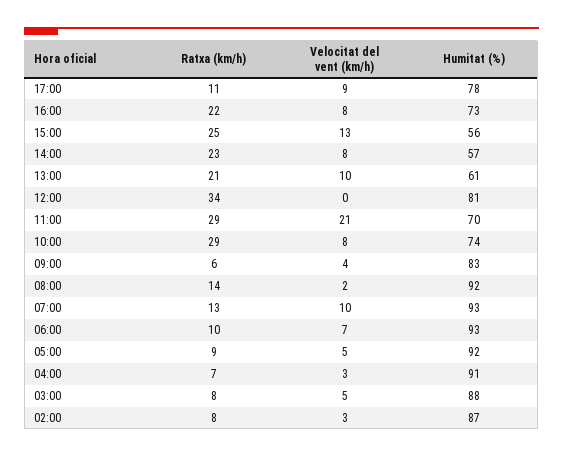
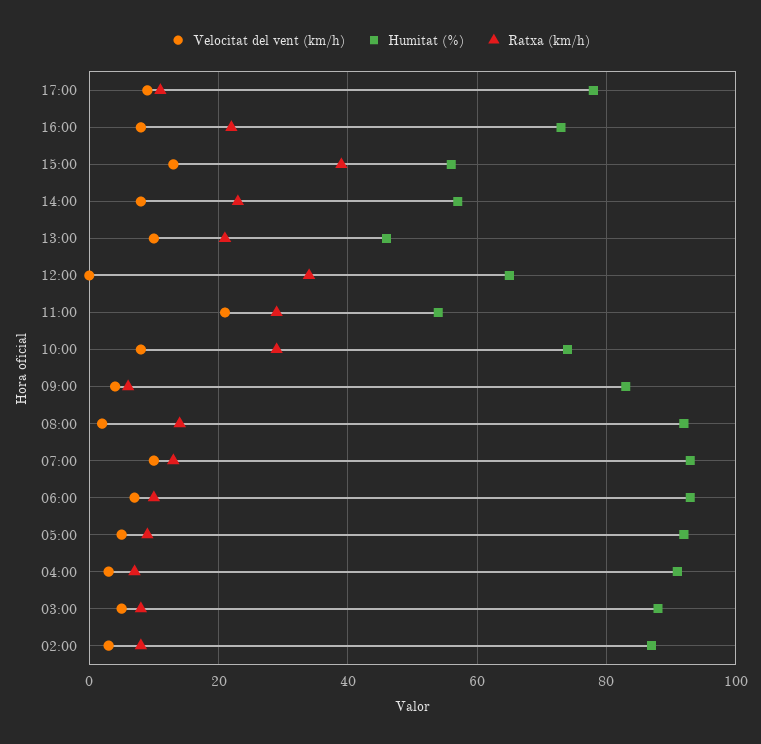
Ratxa (km/h), 15:00: 25 -> 40
Humitat (%), 13:00: 61 -> 45
Humitat (%), 12:00: 81 -> 65
Humitat (%), 11:00: 70 -> 55

